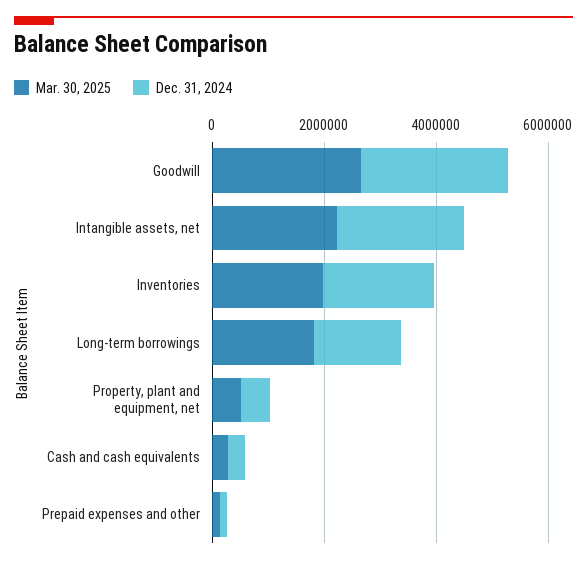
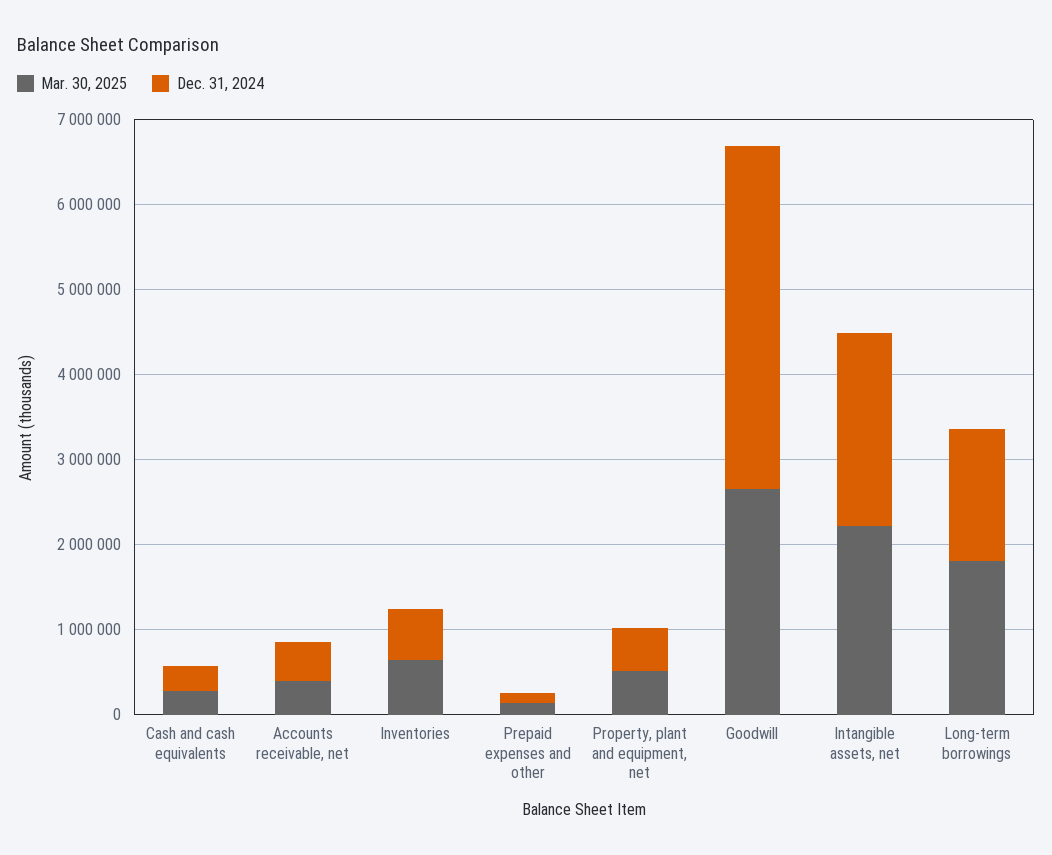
Dec. 31, 2024, Goodwill: 2500000 -> 4000000
Mar. 30, 2025, Inventories: 2000000 -> 600000
Dec. 31, 2024, Inventories: 2000000 -> 600000
Mar. 30, 2025, Accounts receivable, net: none -> 400000
Dec. 31, 2024, Accounts receivable, net: none -> 400000

